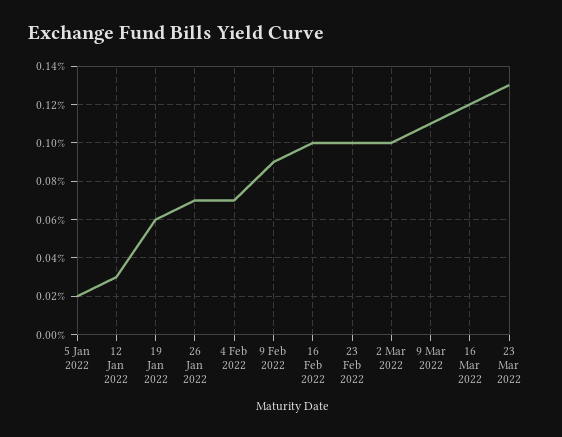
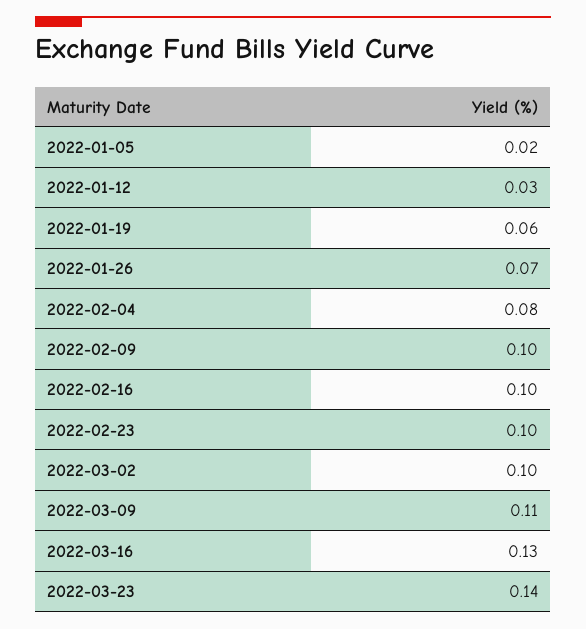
4 Feb 2022: 0.07 -> 0.08
9 Feb 2022: 0.09 -> 0.1
16 Mar 2022: 0.12 -> 0.13
23 Mar 2022: 0.13 -> 0.14

